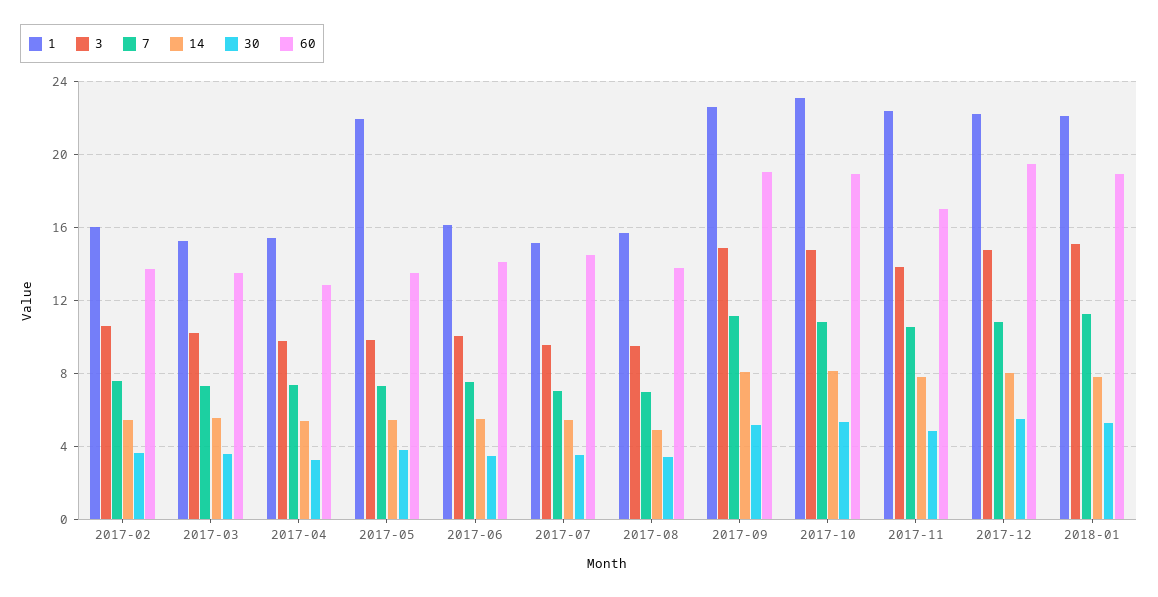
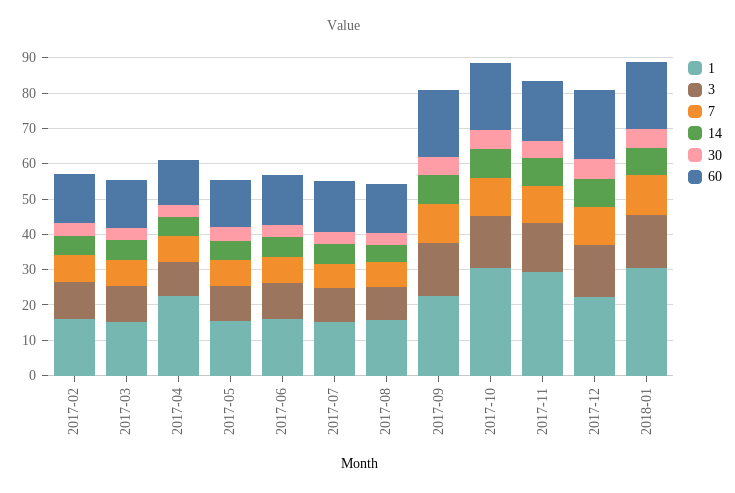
1, 2017-04: 15.5 -> 22.5
1, 2017-05: 22 -> 15
1, 2017-10: 23 -> 30
1, 2017-11: 22.5 -> 30
1, 2018-01: 22 -> 30

